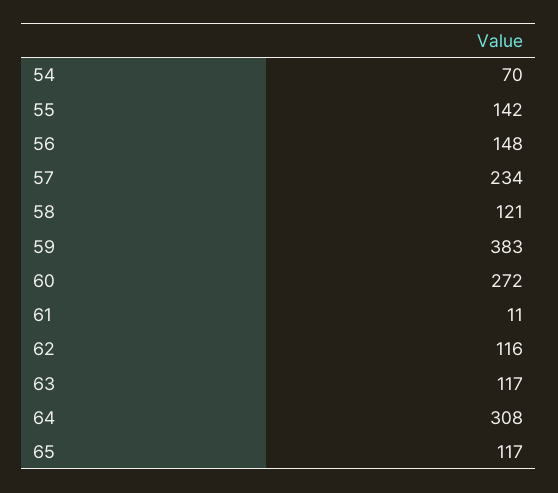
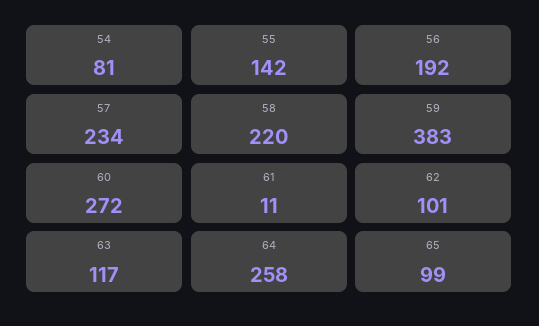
54: 70 -> 81
56: 148 -> 192
58: 121 -> 220
62: 116 -> 101
64: 308 -> 258
65: 117 -> 99

